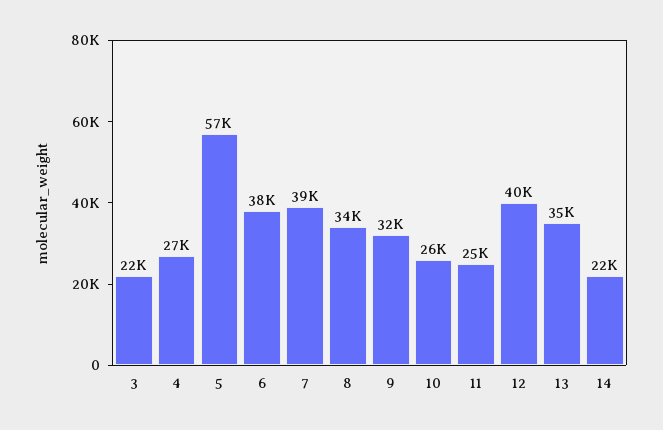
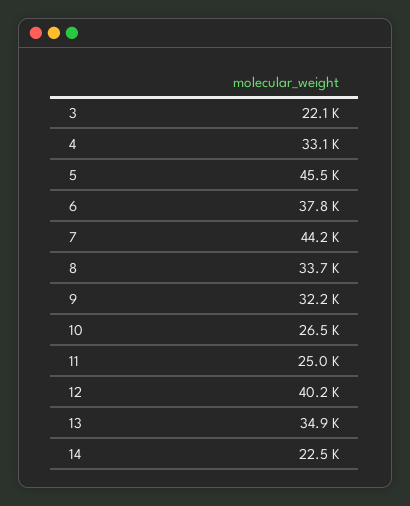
4: 27000 -> 33100
5: 57000 -> 45500
7: 39000 -> 44200

